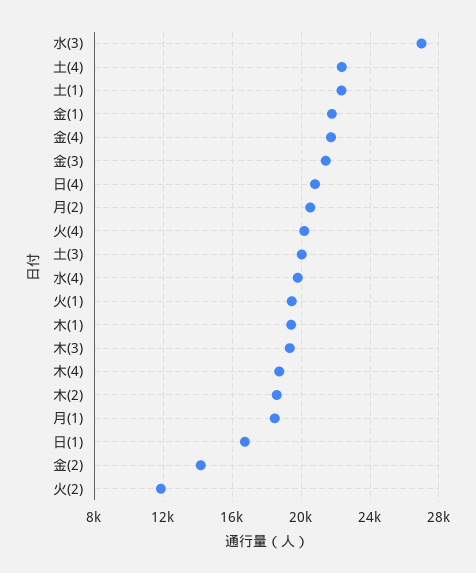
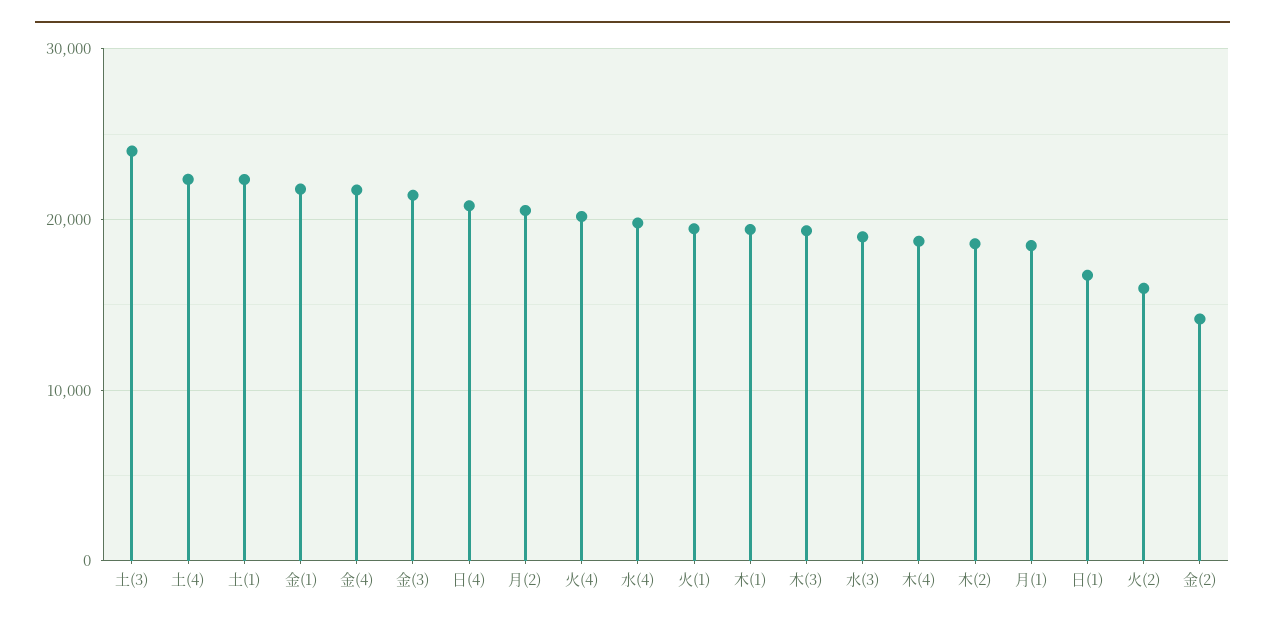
水(3): 27000 -> 19000
土(3): 20000 -> 24000
火(2): 12000 -> 16000

